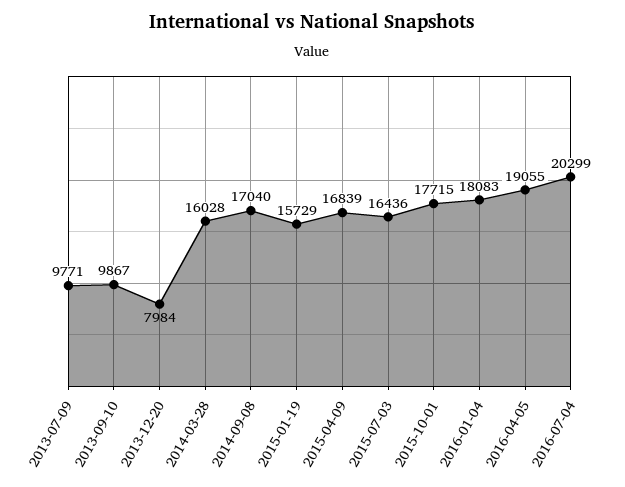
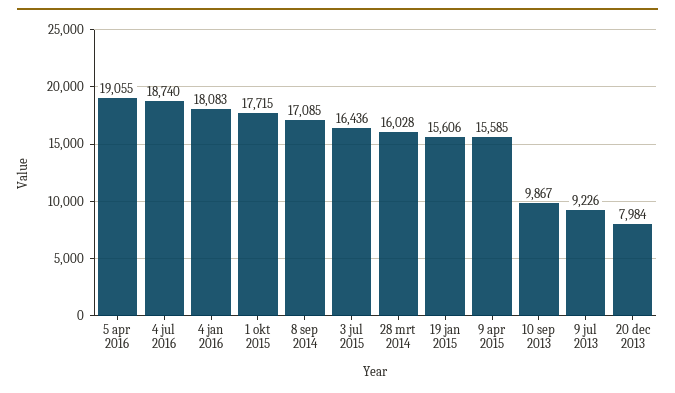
2013-07-09: 9771 -> 9226
2014-09-08: 17040 -> 17085
2015-01-19: 15729 -> 15606
2015-04-09: 16839 -> 15585
2016-07-04: 20299 -> 18740

